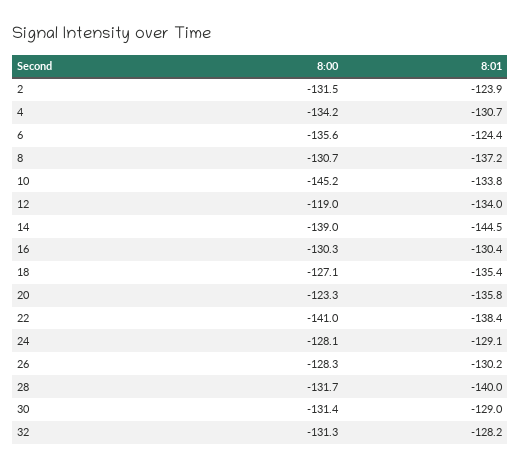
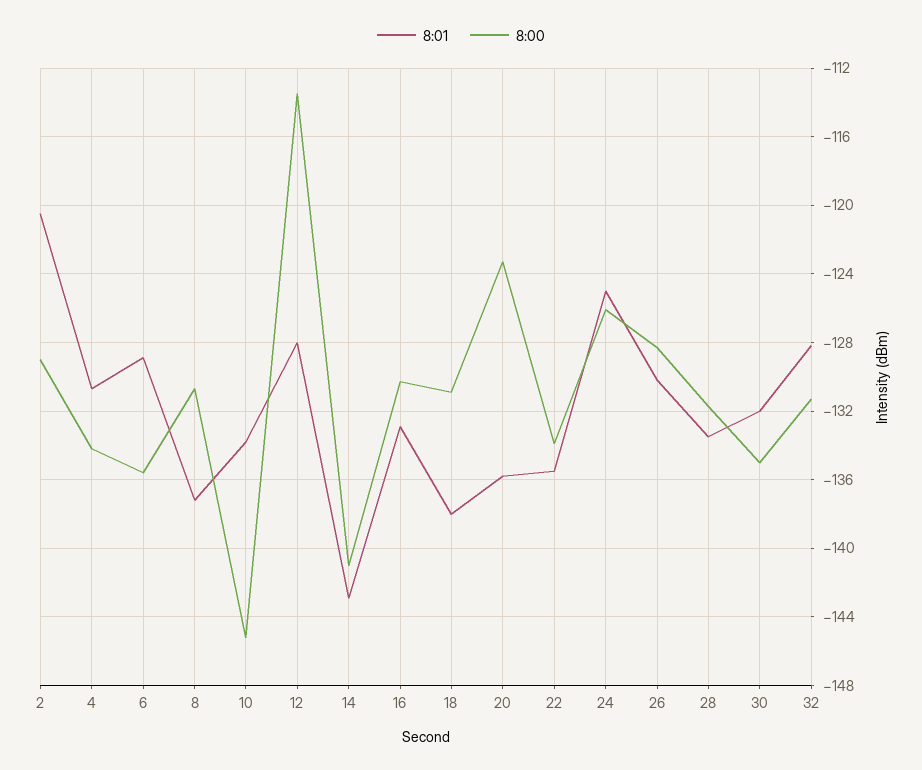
8:00, 2: -131.5 -> -129
8:01, 2: -123.9 -> -120.5
8:01, 6: -124.4 -> -129
8:00, 12: -119 -> -113.5
8:01, 12: -134 -> -128
8:00, 14: -139 -> -141
8:01, 14: -144.5 -> -143
8:01, 16: -130.4 -> -133
8:00, 18: -127.1 -> -131
8:01, 18: -135.4 -> -138
8:00, 22: -141 -> -134
8:01, 22: -138.4 -> -135.5
8:00, 24: -128.1 -> -126
8:01, 24: -129.1 -> -125
8:01, 28: -140 -> -133.5
8:00, 30: -131.4 -> -135
8:01, 30: -129 -> -132

